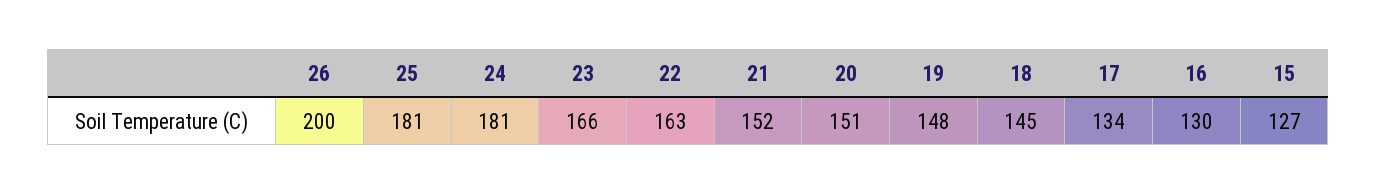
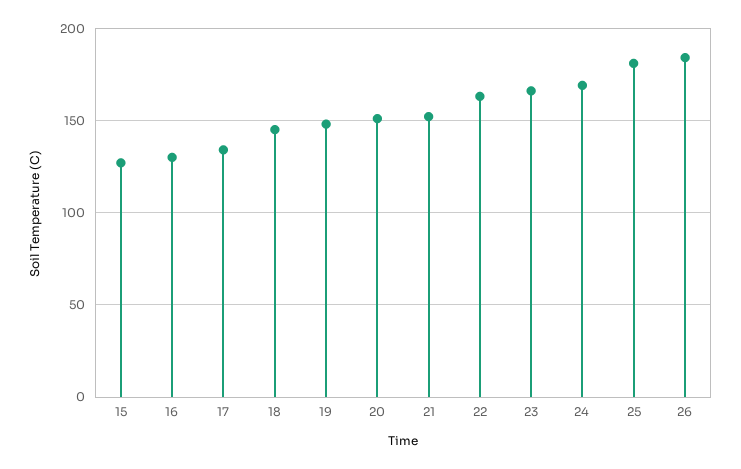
26: 200 -> 185
24: 181 -> 170

